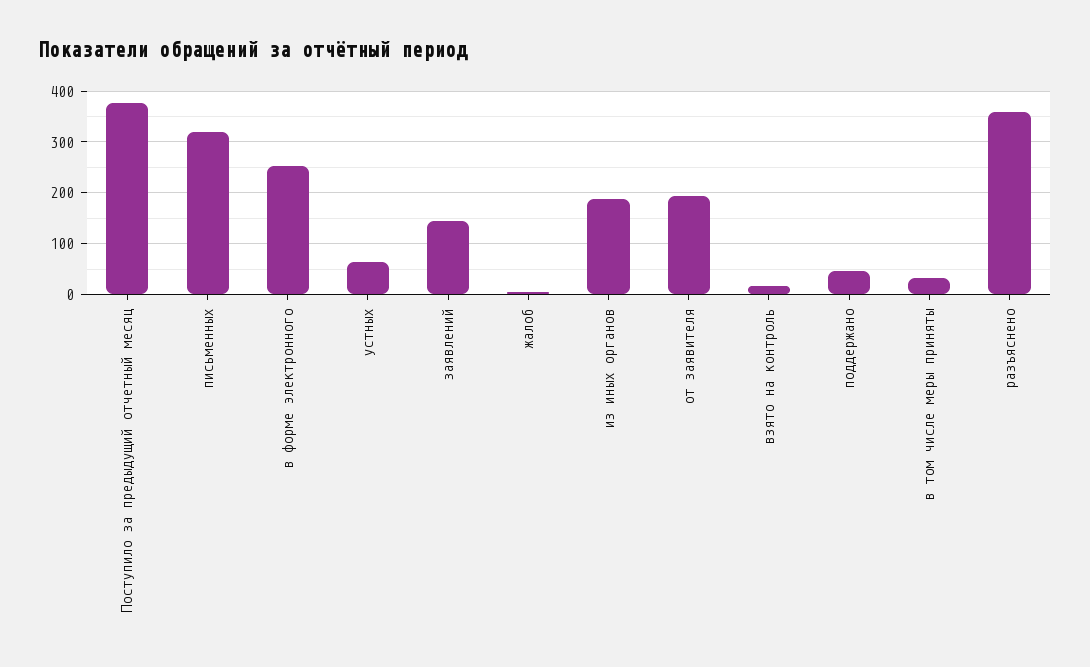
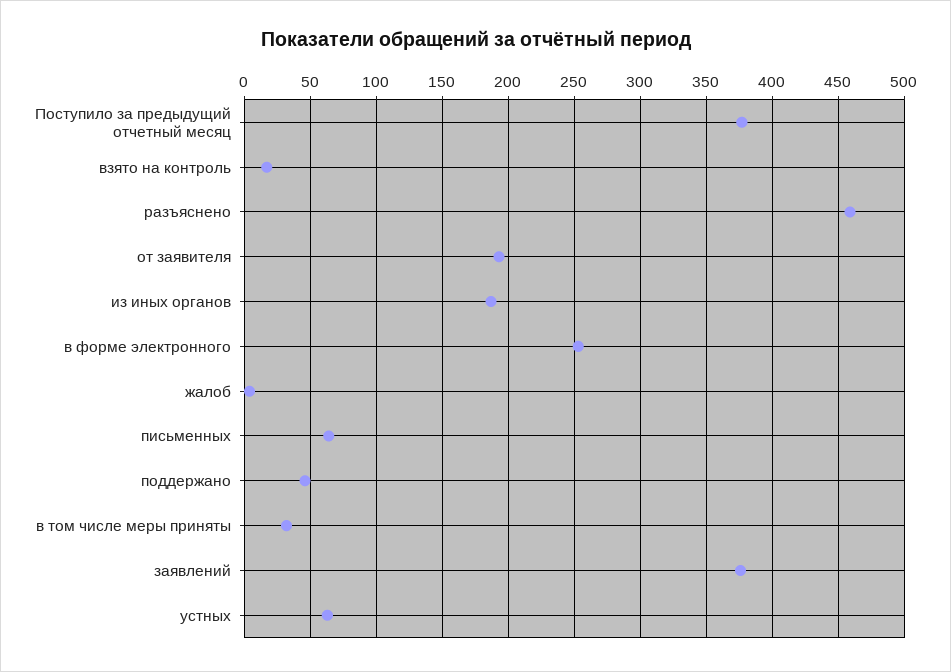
письменных: 320 -> 65
заявлений: 140 -> 375
разъяснено: 360 -> 460

